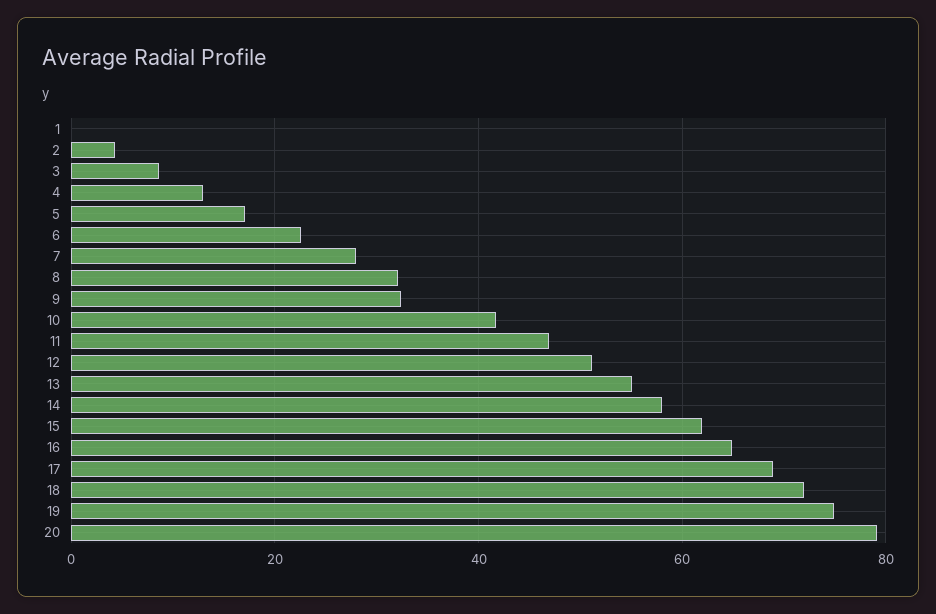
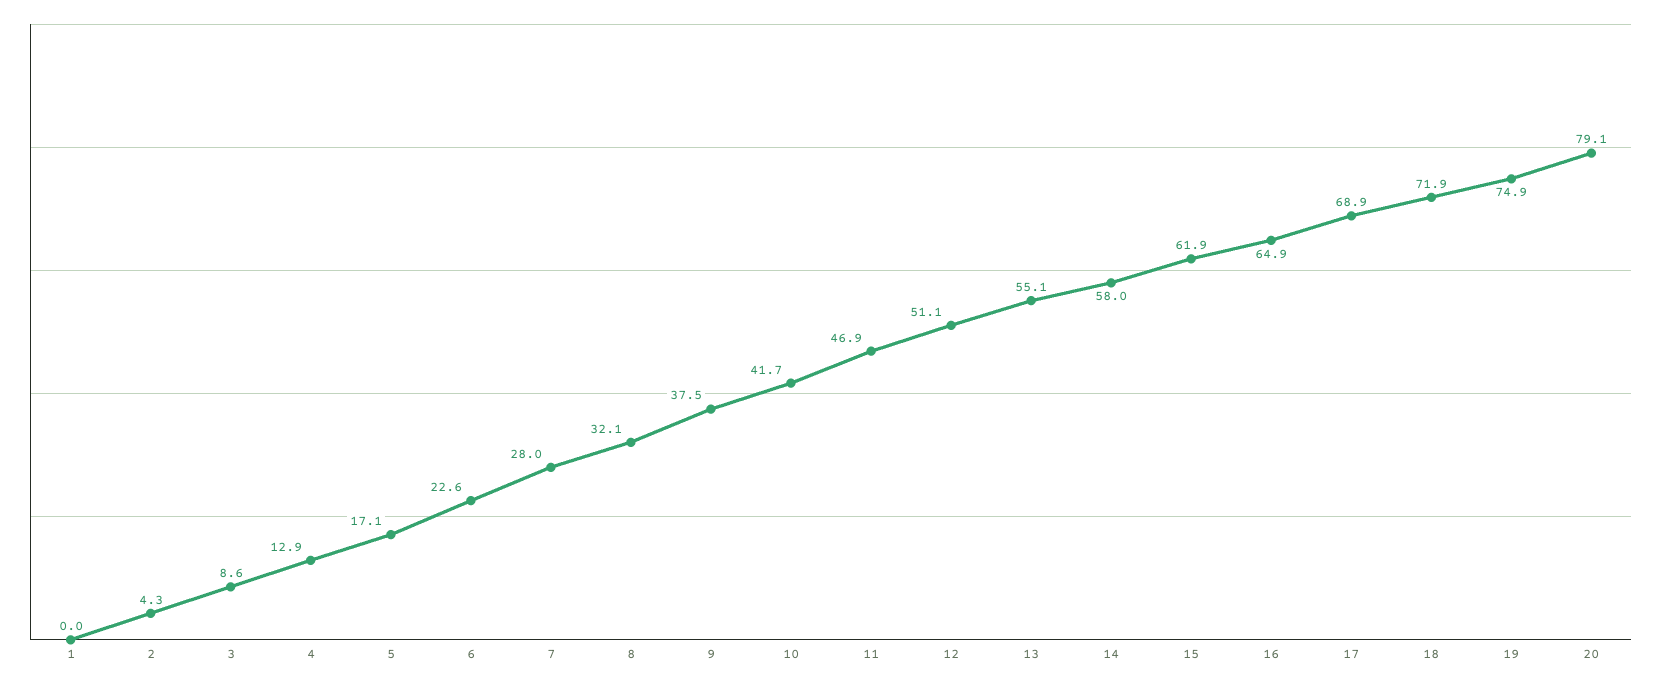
9: 32 -> 37.5

